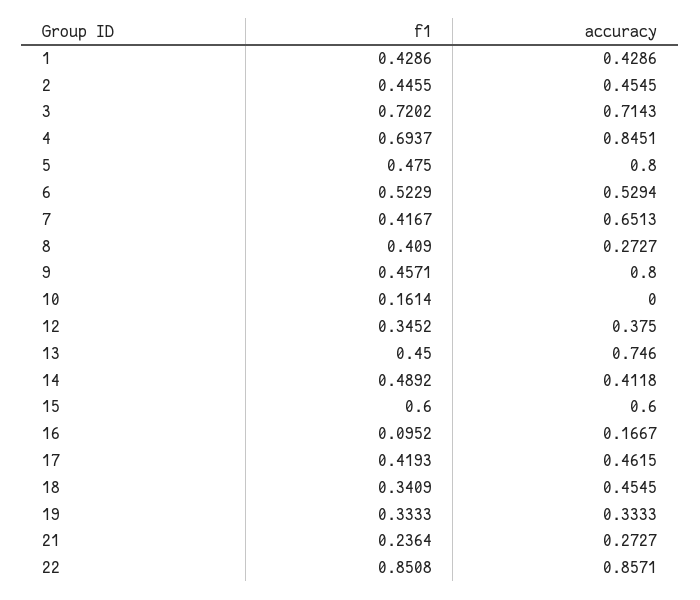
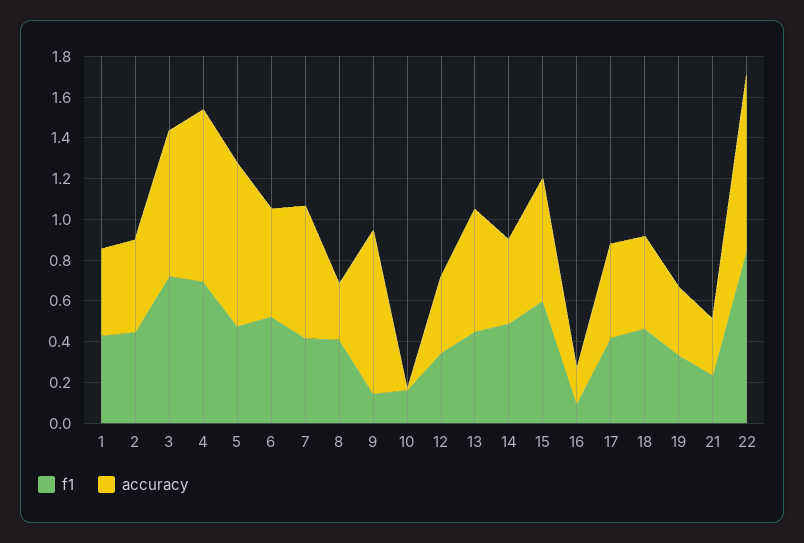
f1, 9: 0.4571 -> 0.15
accuracy, 13: 0.746 -> 0.6
f1, 18: 0.3409 -> 0.45

